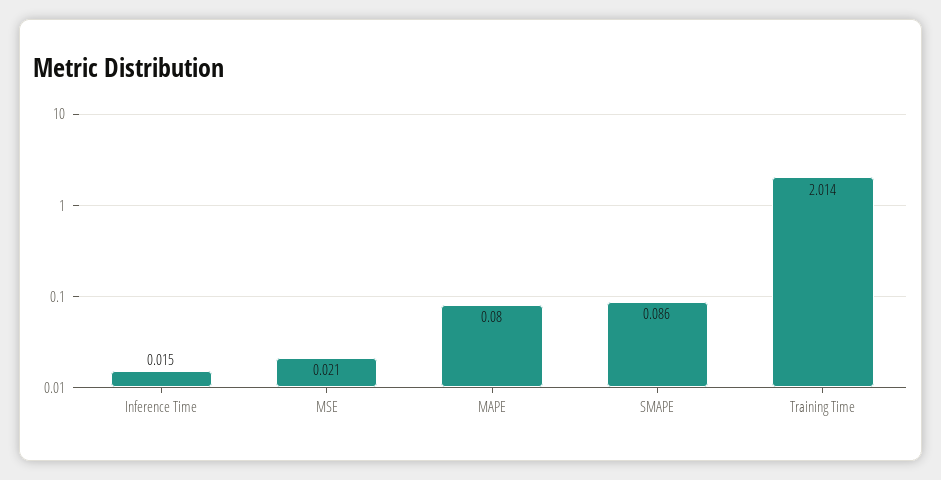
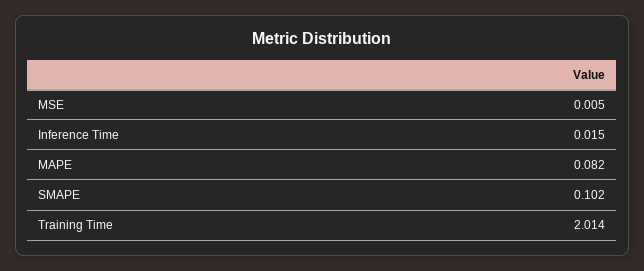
MSE: 0.021 -> 0.005
MAPE: 0.08 -> 0.082
SMAPE: 0.086 -> 0.102

